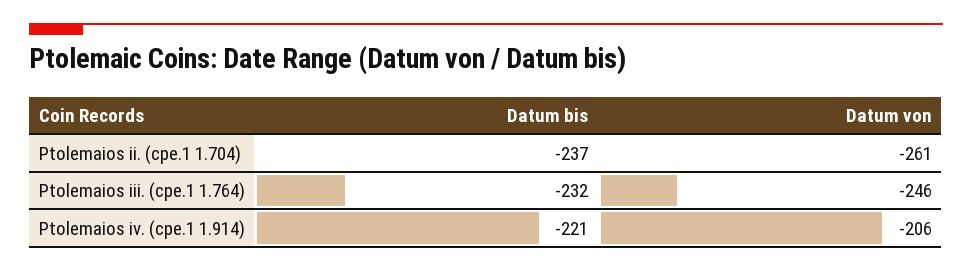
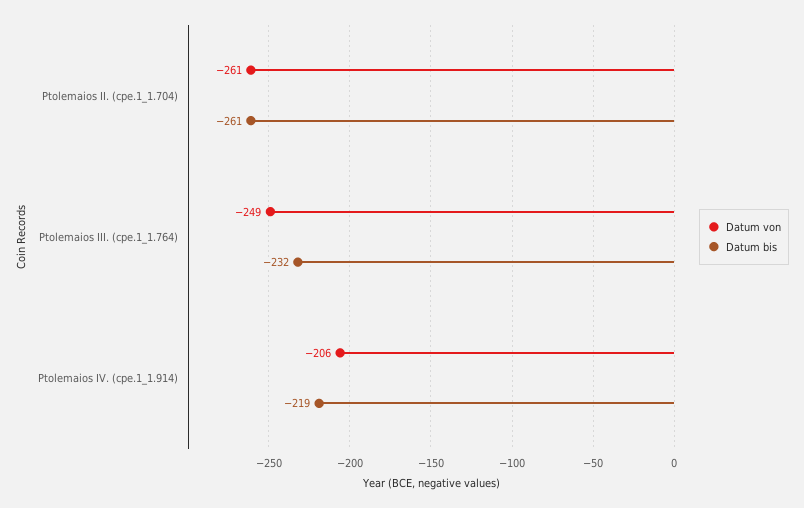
Datum bis, Ptolemaios ii. (cpe.1 1.704): -237 -> -261
Datum von, Ptolemaios iii. (cpe.1 1.764): -246 -> -249
Datum bis, Ptolemaios iv. (cpe.1 1.914): -221 -> -219

